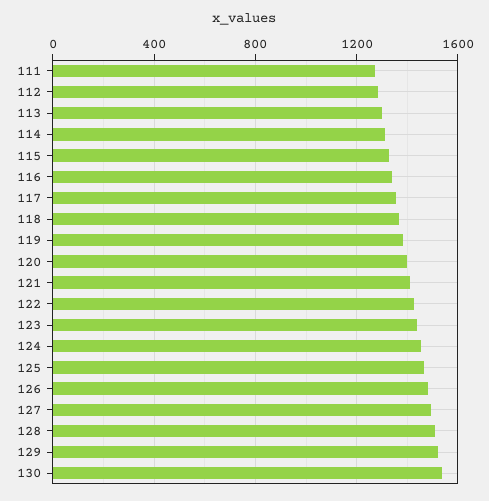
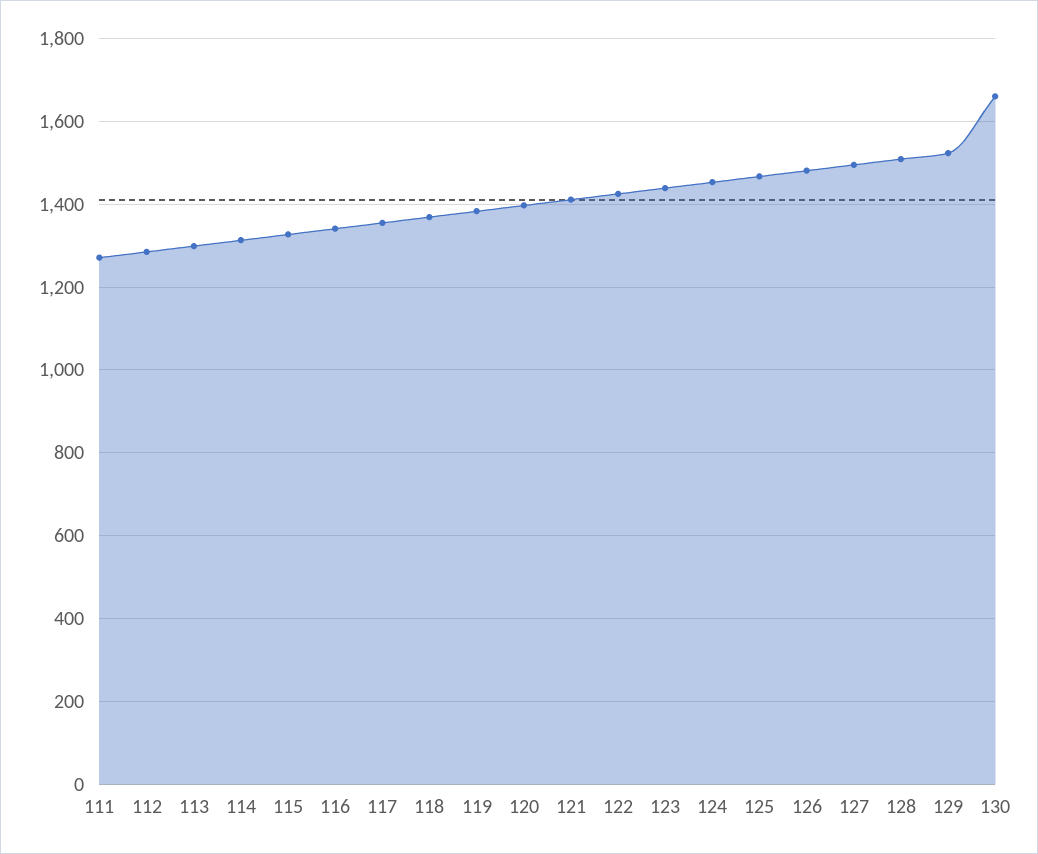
130: 1550 -> 1660

